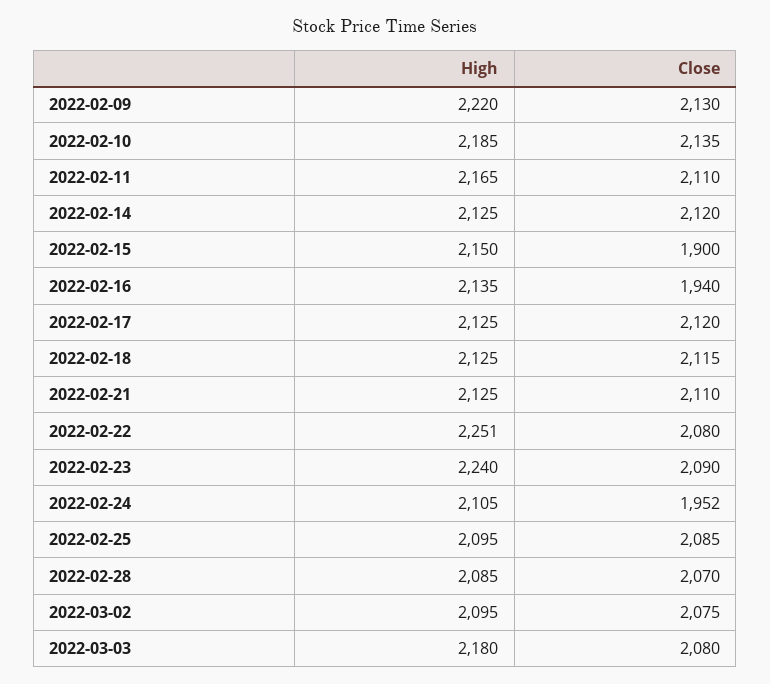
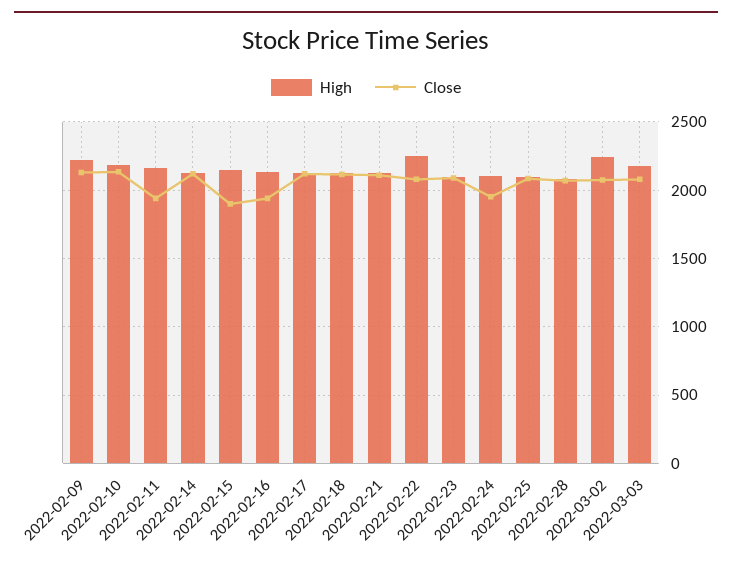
Close, 2022-02-11: 2110 -> 1950
High, 2022-02-23: 2240 -> 2100
High, 2022-03-02: 2095 -> 2250

